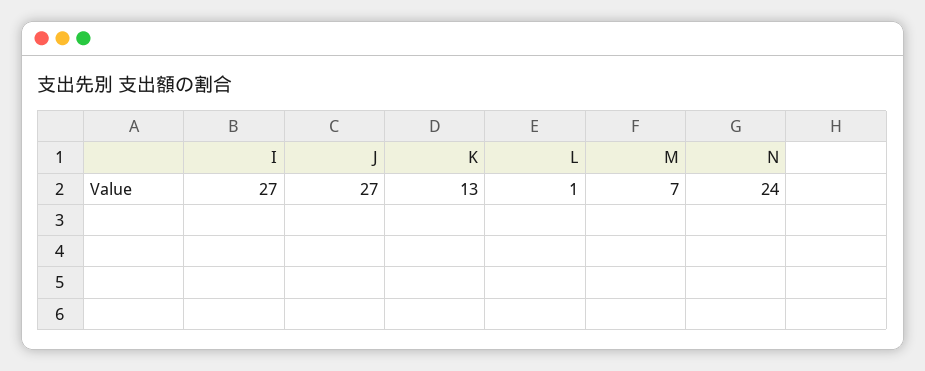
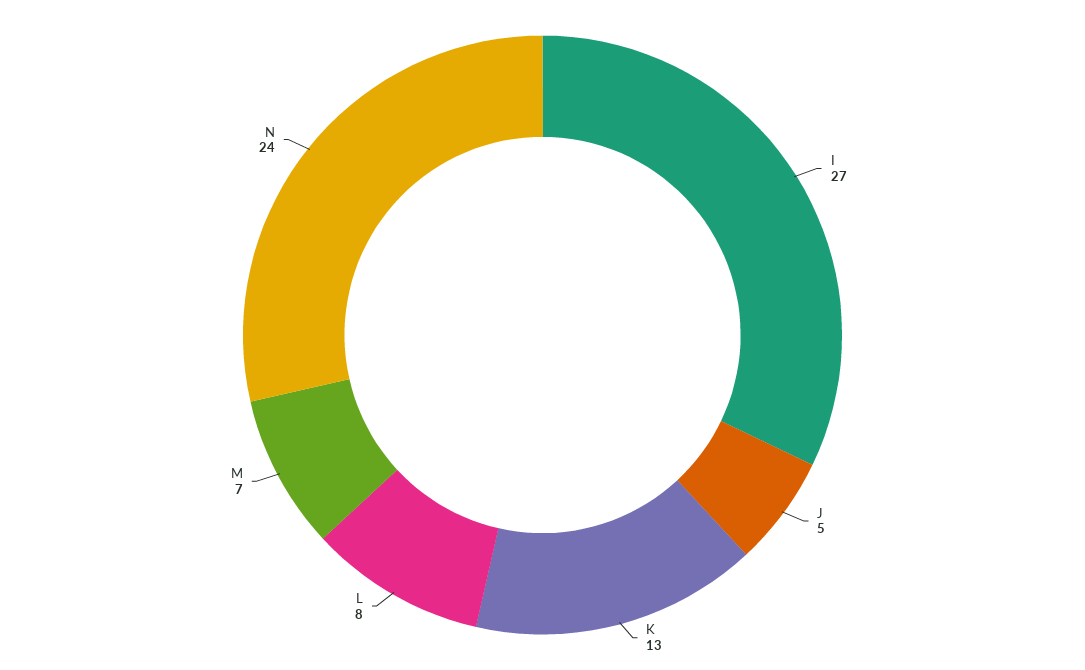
J: 27 -> 5
L: 1 -> 8

